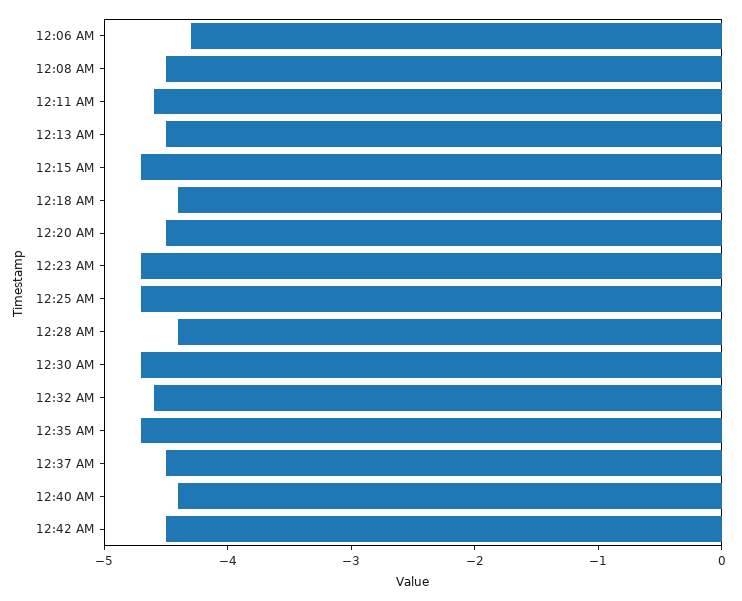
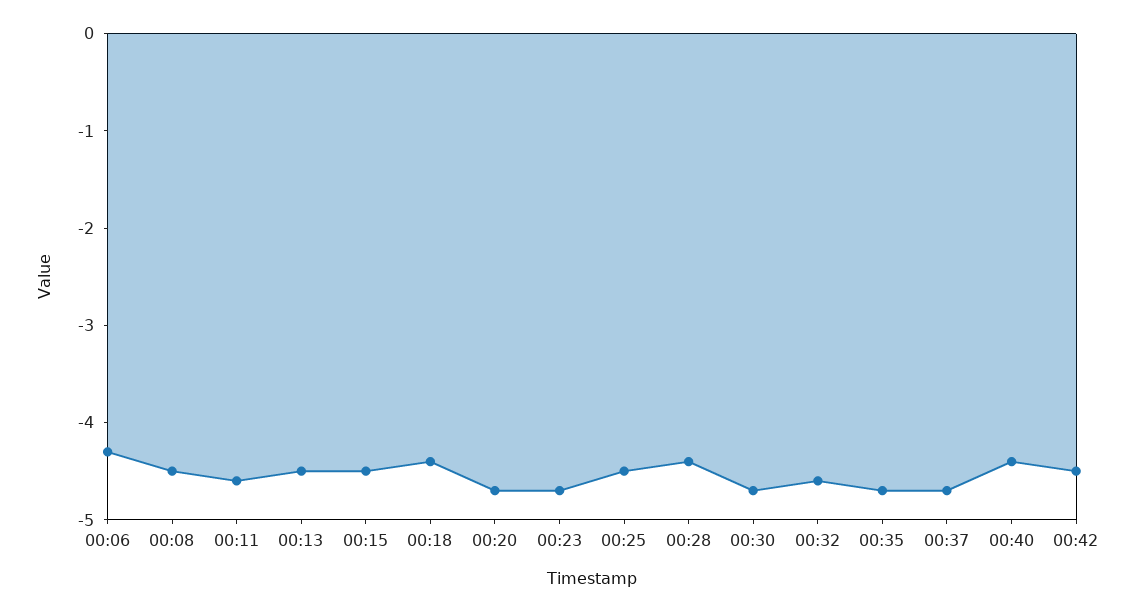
12:15 AM: -4.7 -> -4.5
12:20 AM: -4.5 -> -4.7
12:25 AM: -4.7 -> -4.5
12:37 AM: -4.5 -> -4.7

